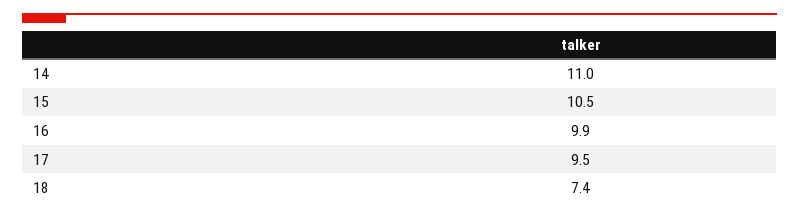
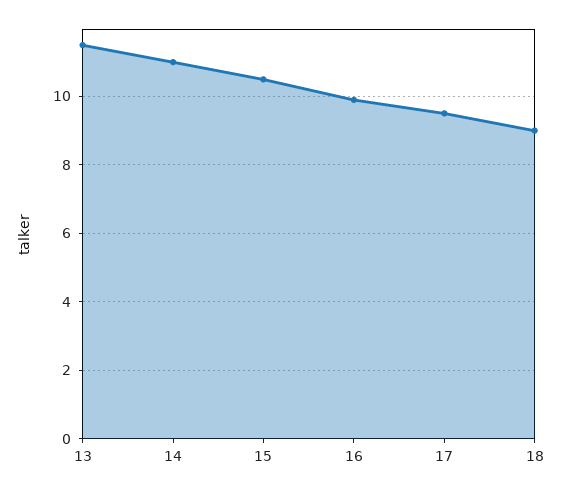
18: 7.4 -> 9
13: none -> 11.5

